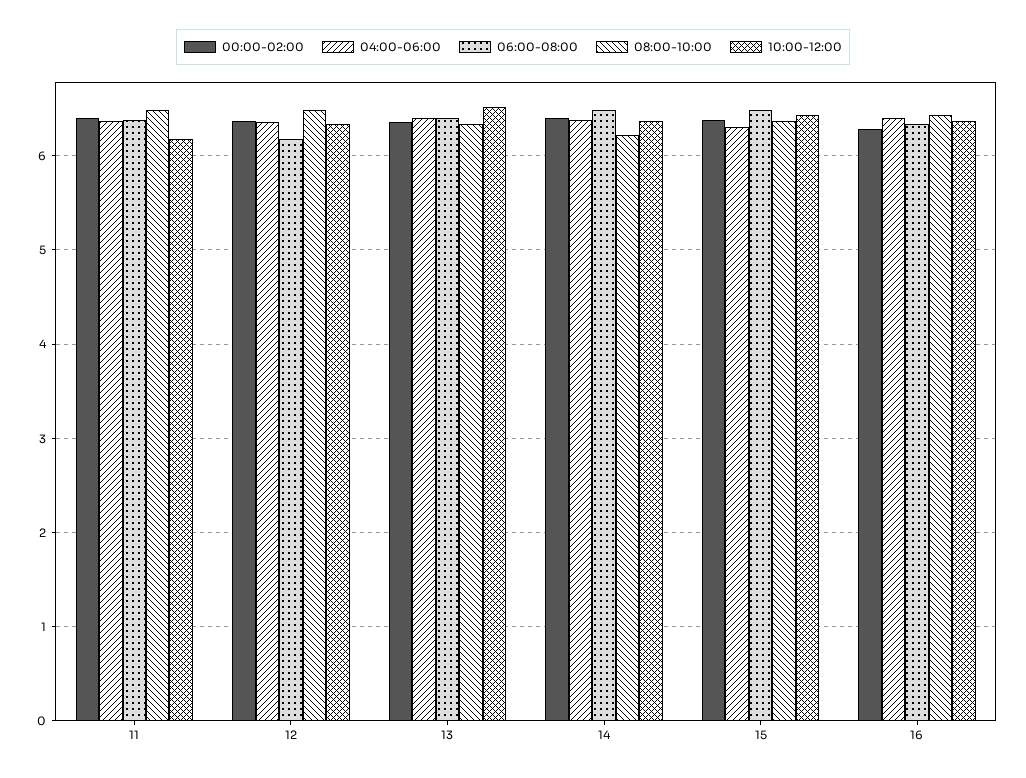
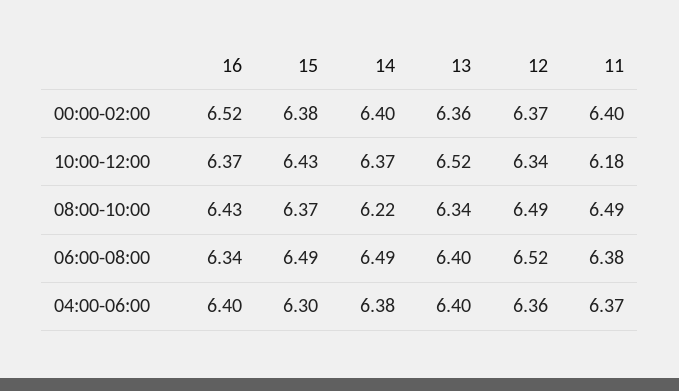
06:00-08:00, 12: 6.2 -> 6.52
00:00-02:00, 16: 6.3 -> 6.52

